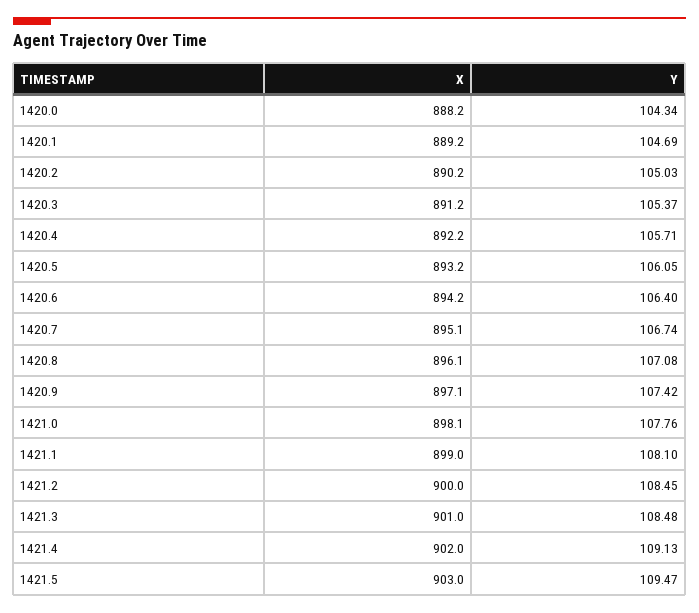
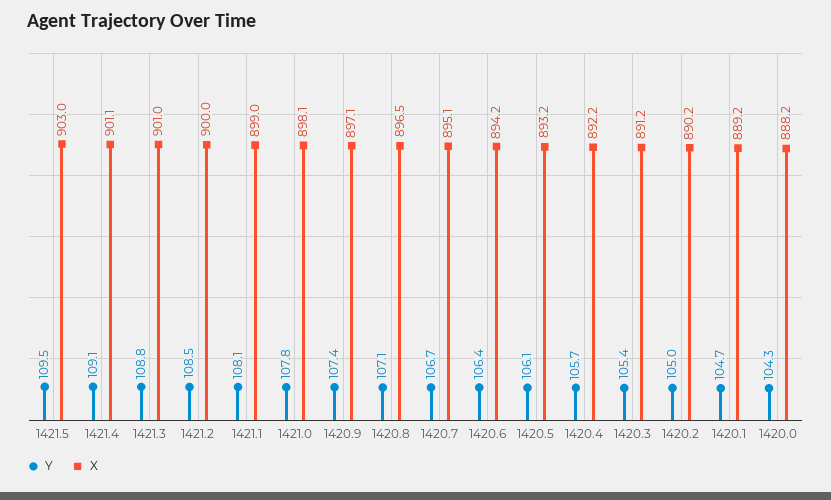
X, 1420.8: 896.1 -> 896.5
Y, 1421.3: 108.48 -> 108.8
X, 1421.4: 902 -> 901.1

